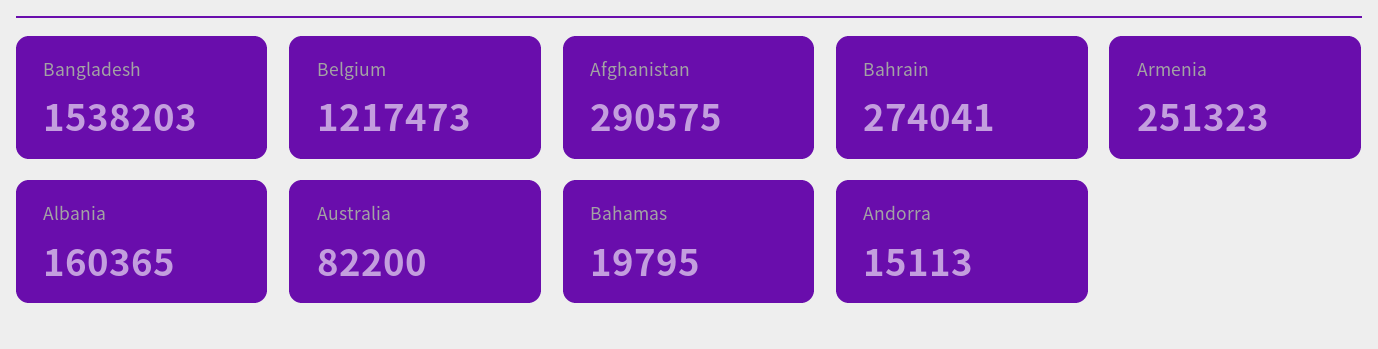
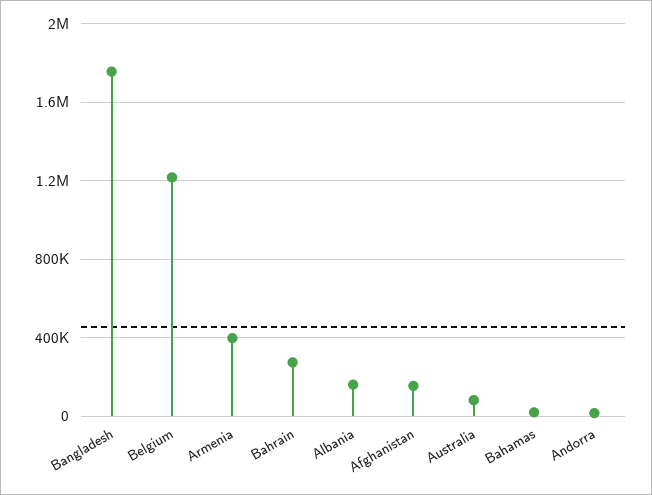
Bangladesh: 1538203 -> 1750000
Afghanistan: 290575 -> 150000
Armenia: 251323 -> 400000

